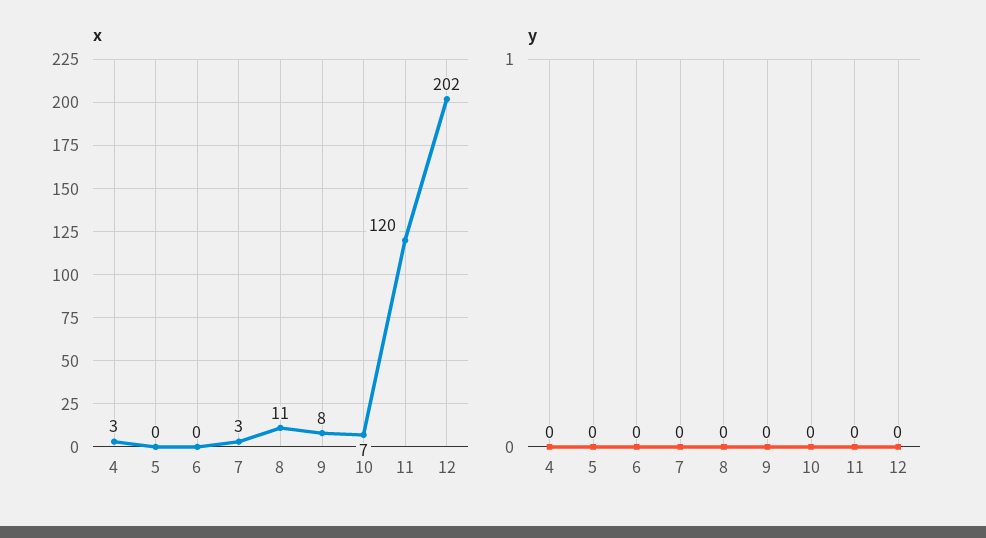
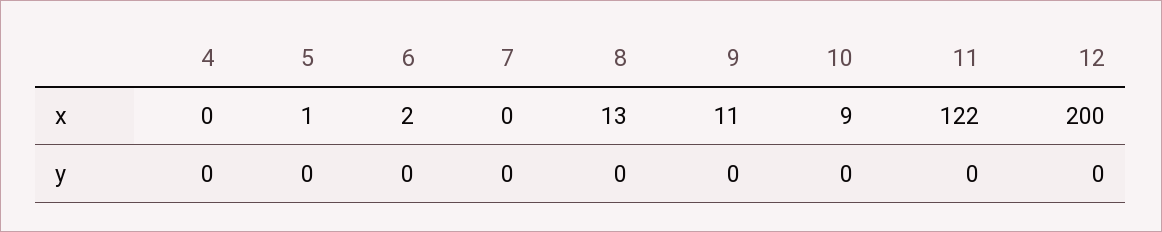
x, 4: 3 -> 0
x, 5: 0 -> 1
x, 6: 0 -> 2
x, 7: 3 -> 0
x, 8: 11 -> 13
x, 9: 8 -> 11
x, 10: 7 -> 9
x, 11: 120 -> 122
x, 12: 202 -> 200

